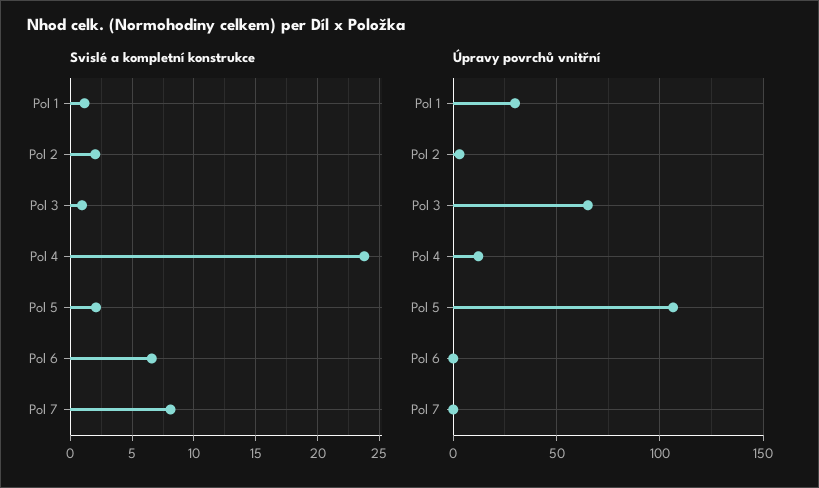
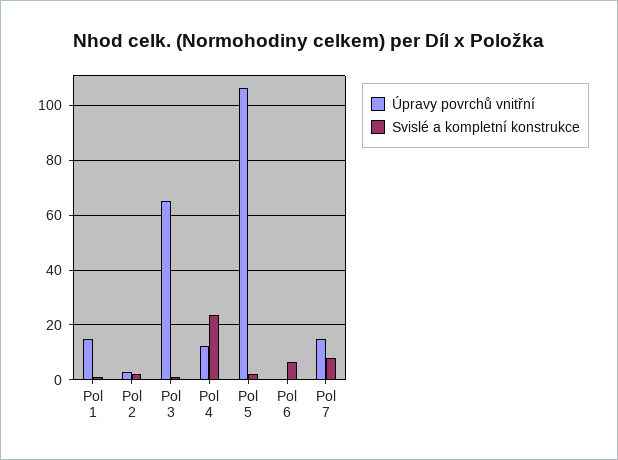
Úpravy povrchů vnitřní, Pol 1: 30 -> 15
Úpravy povrchů vnitřní, Pol 7: 0 -> 15

